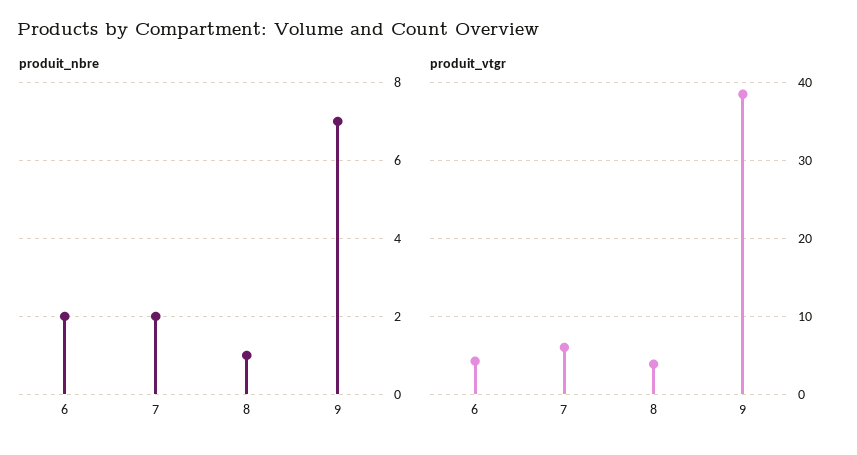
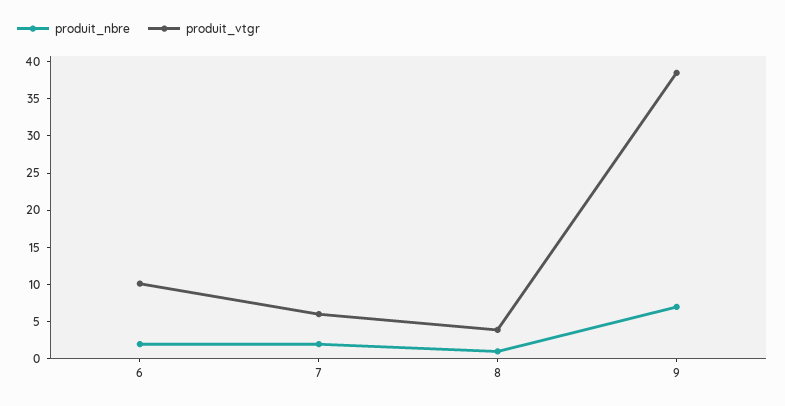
produit_vtgr, 6: 4 -> 10

